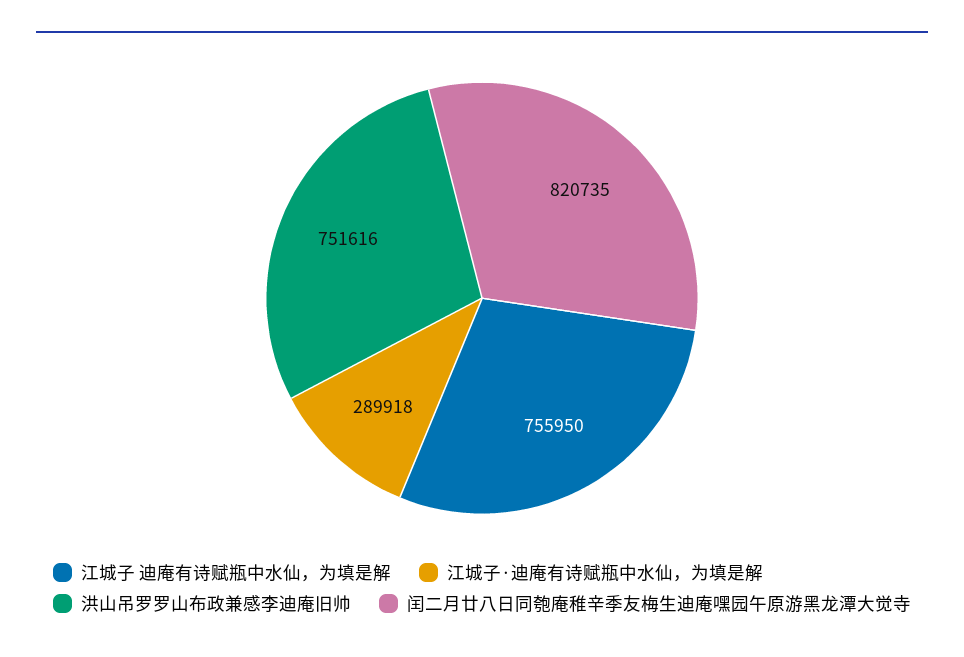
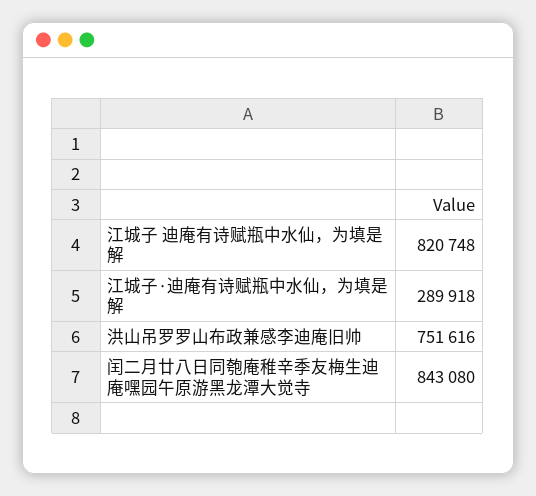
江城子 迪庵有诗赋瓶中水仙，为填是解: 755950 -> 820748
闰二月廿八日同匏庵稚辛季友梅生迪庵嘿园午原游黑龙潭大觉寺: 820735 -> 843080

